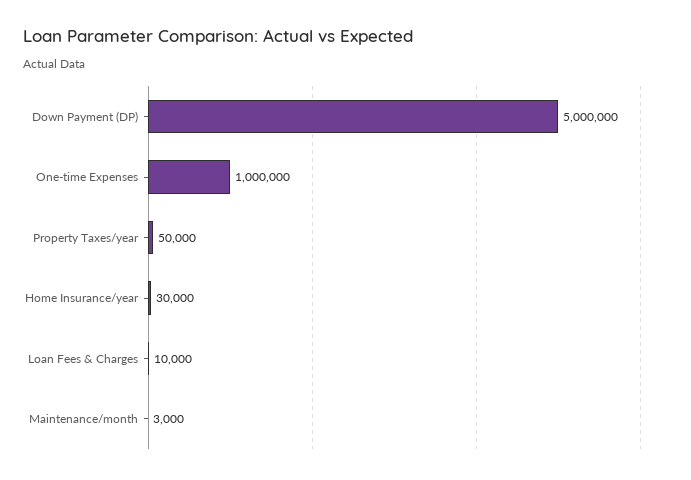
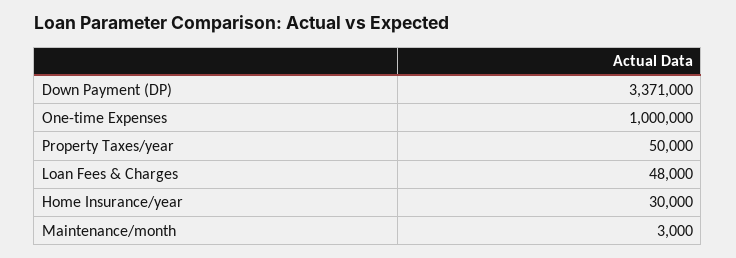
Down Payment (DP): 5000000 -> 3371000
Loan Fees & Charges: 10000 -> 48000

